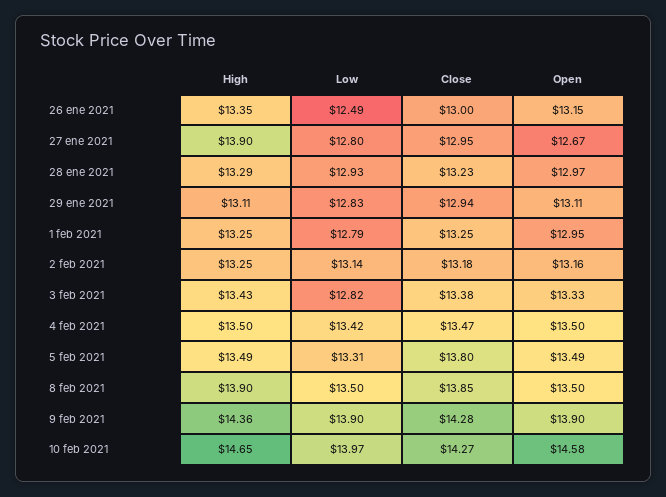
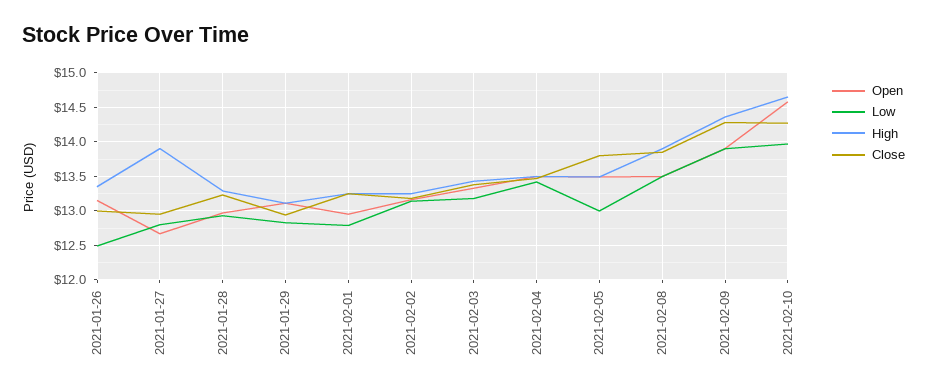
Low, 3 feb 2021: 12.82 -> 13.2
Low, 5 feb 2021: 13.31 -> 13

